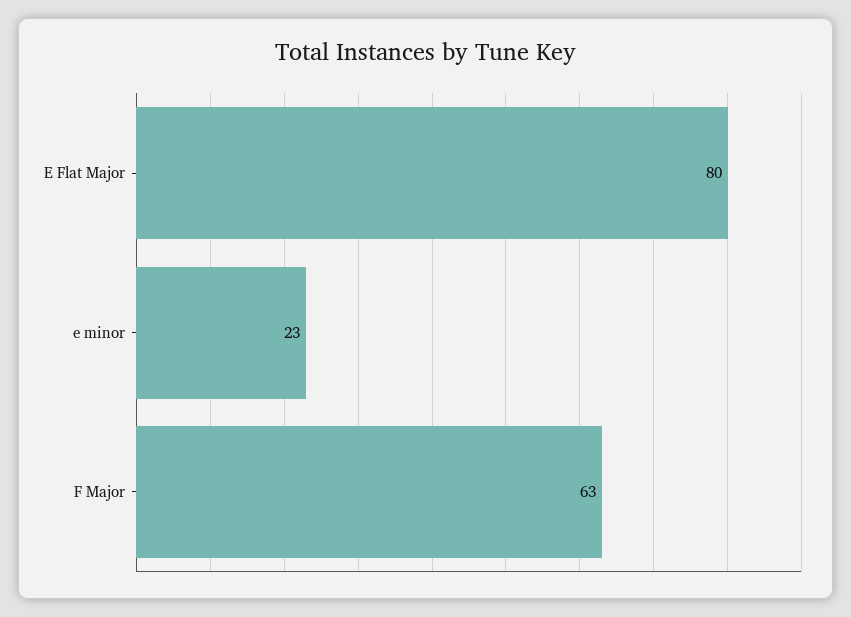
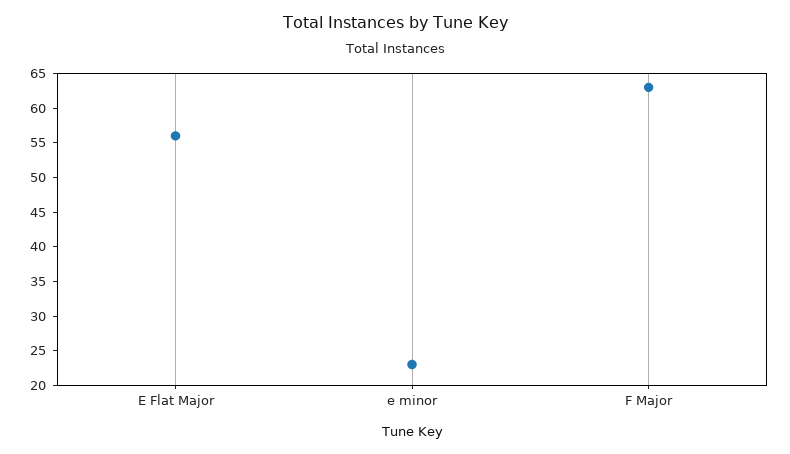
E Flat Major: 80 -> 55

